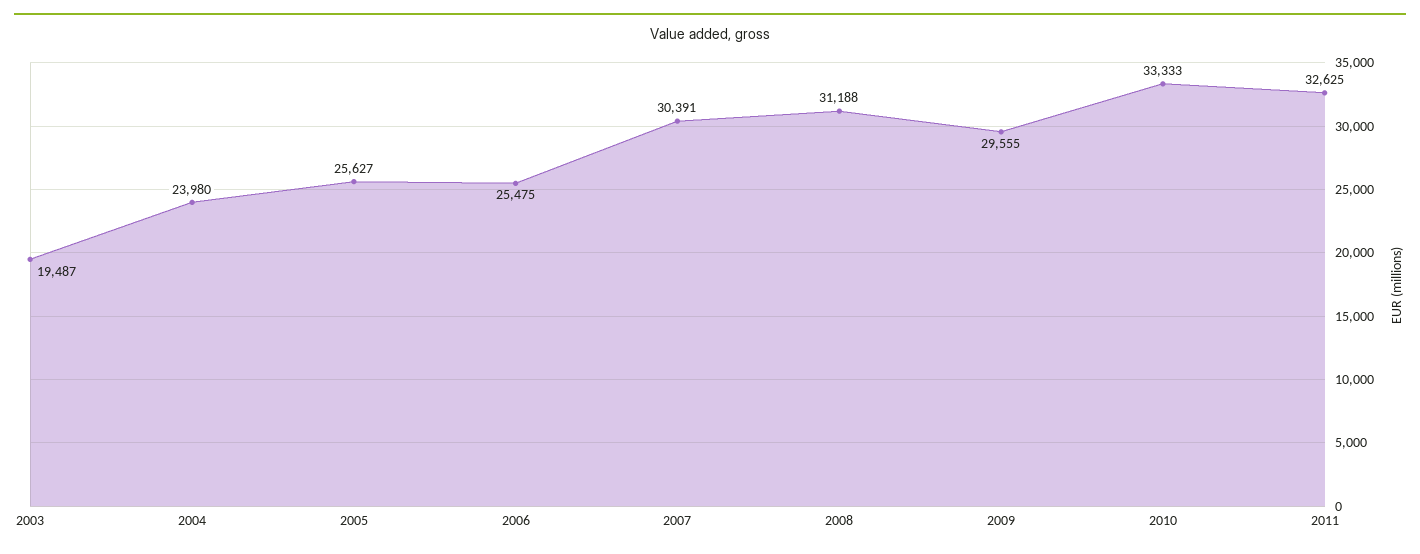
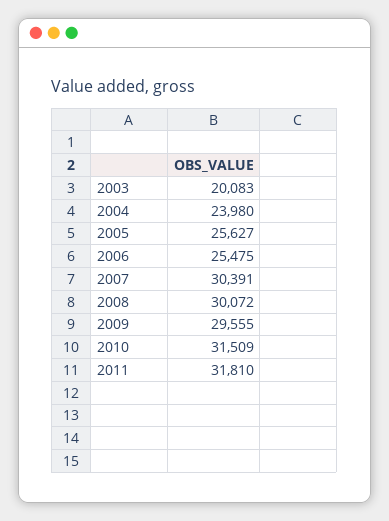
2003: 19487 -> 20083
2008: 31188 -> 30072
2010: 33333 -> 31509
2011: 32625 -> 31810

